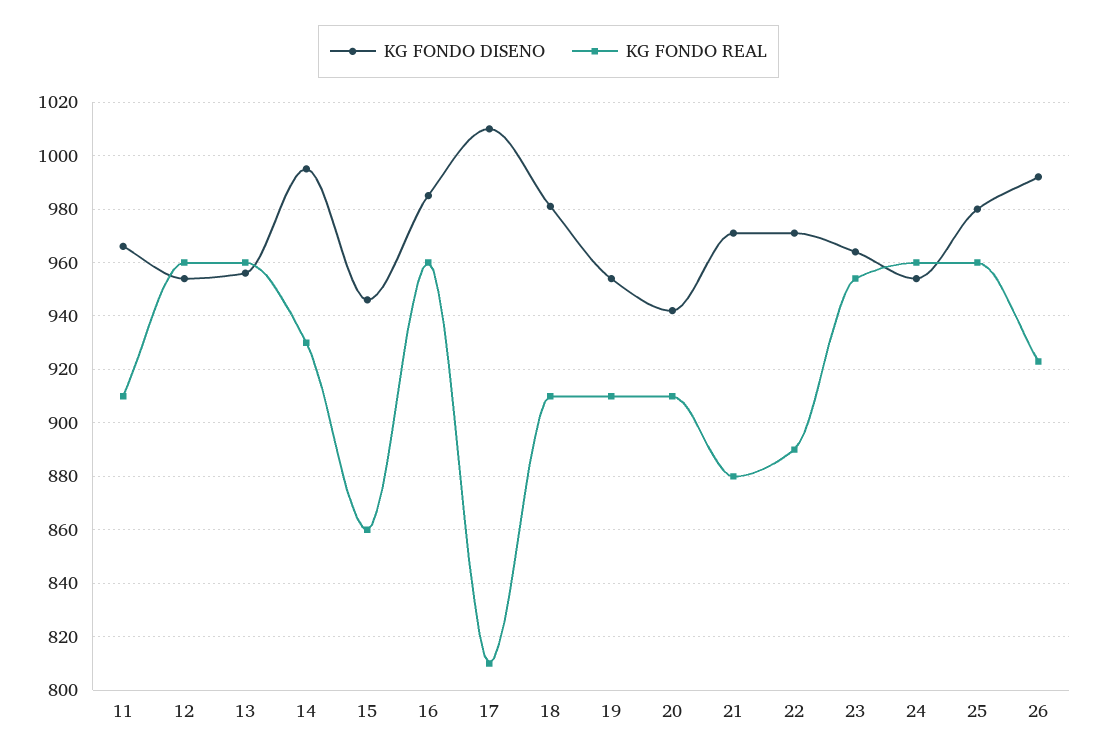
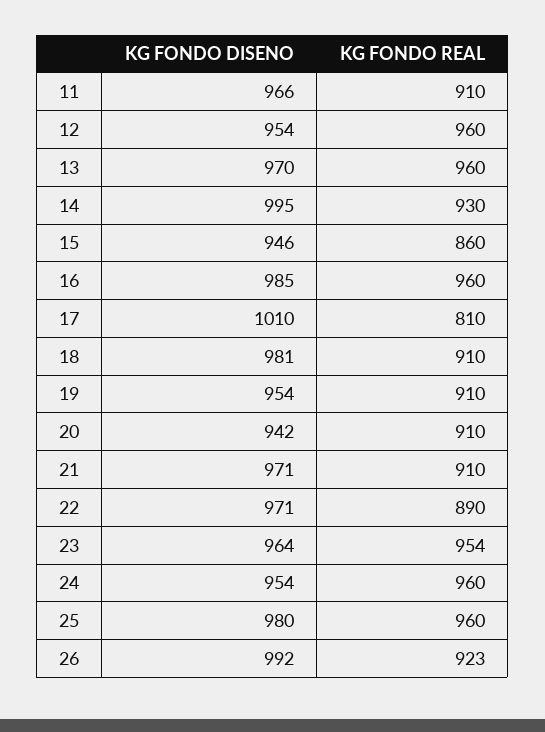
KG FONDO DISENO, 13: 955 -> 970
KG FONDO REAL, 21: 880 -> 910

